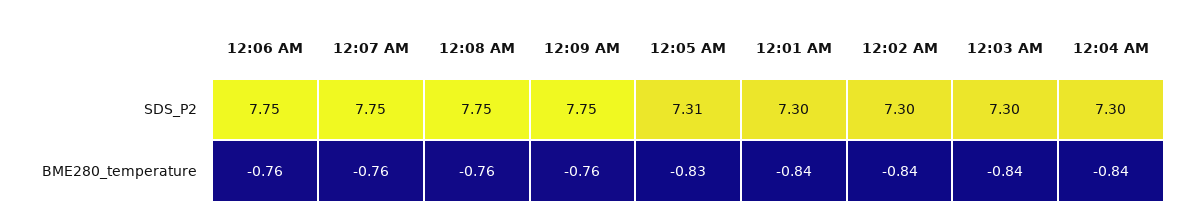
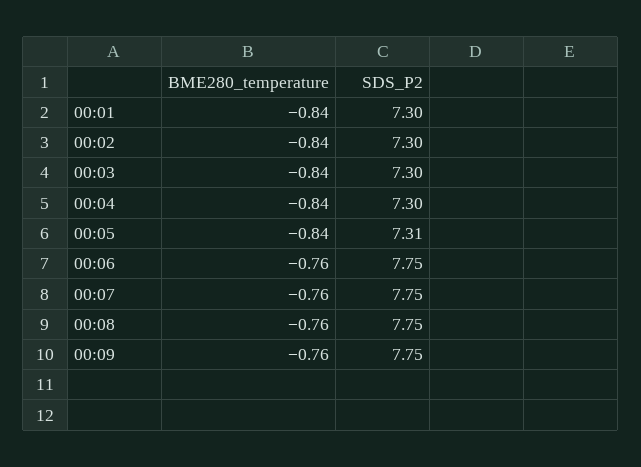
12:05 AM, BME280_temperature: -0.83 -> -0.84

